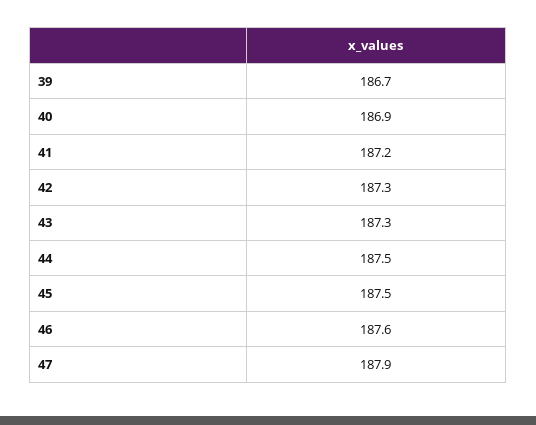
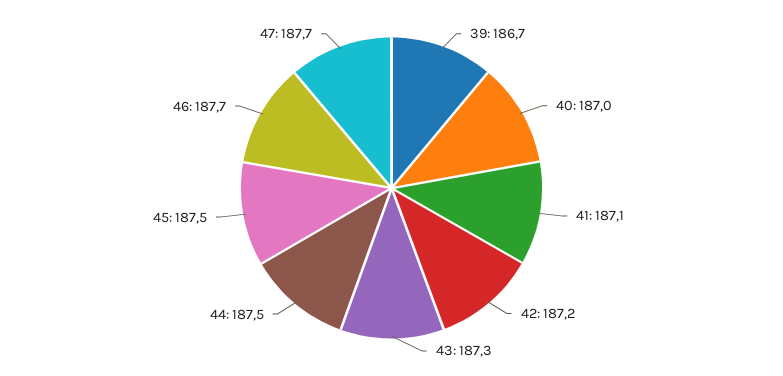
40: 186.9 -> 187
41: 187.2 -> 187.1
42: 187.3 -> 187.2
46: 187.6 -> 187.7
47: 187.9 -> 187.7

